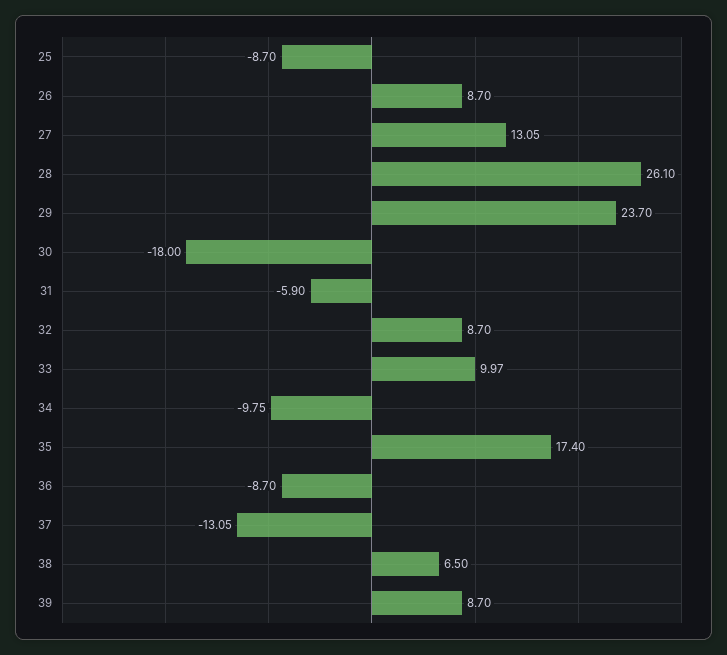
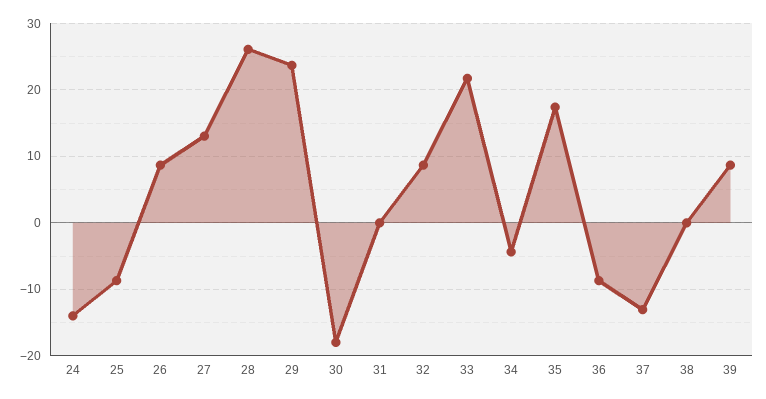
31: -5.9 -> 0
33: 9.97 -> 22
34: -9.75 -> -4
38: 6.5 -> 0
24: none -> -14

